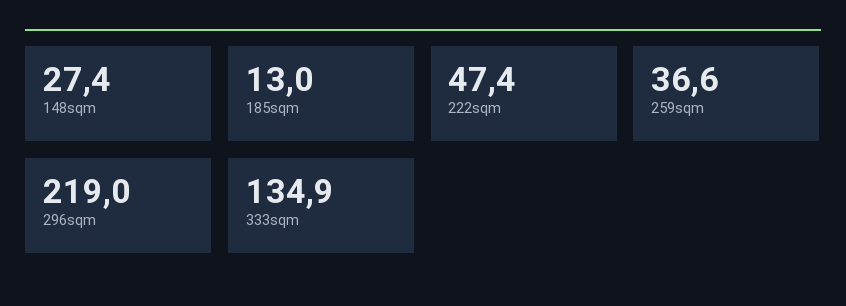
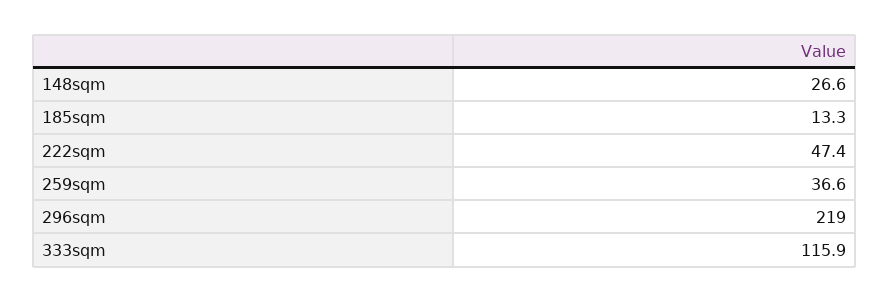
148sqm: 27.4 -> 26.6
185sqm: 13 -> 13.3
333sqm: 134.9 -> 115.9

